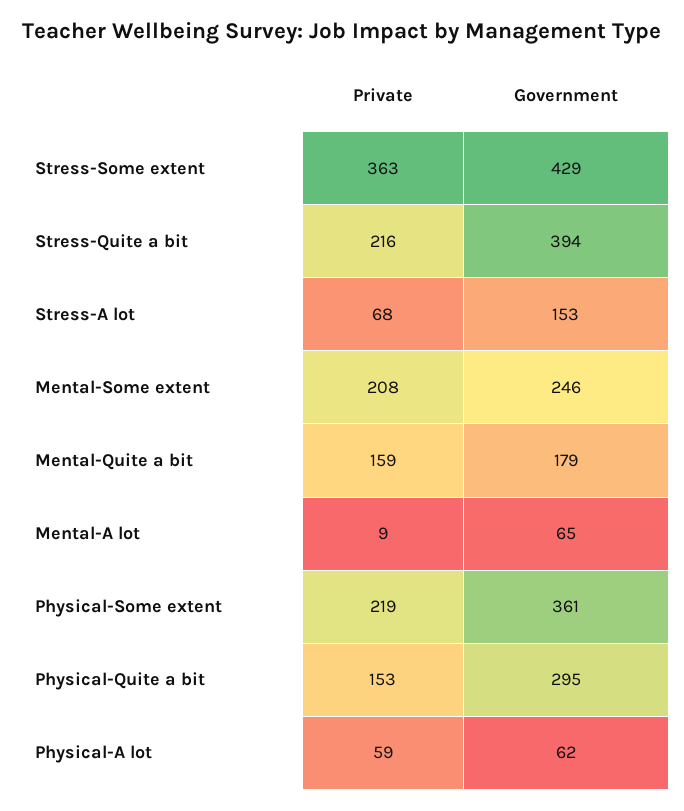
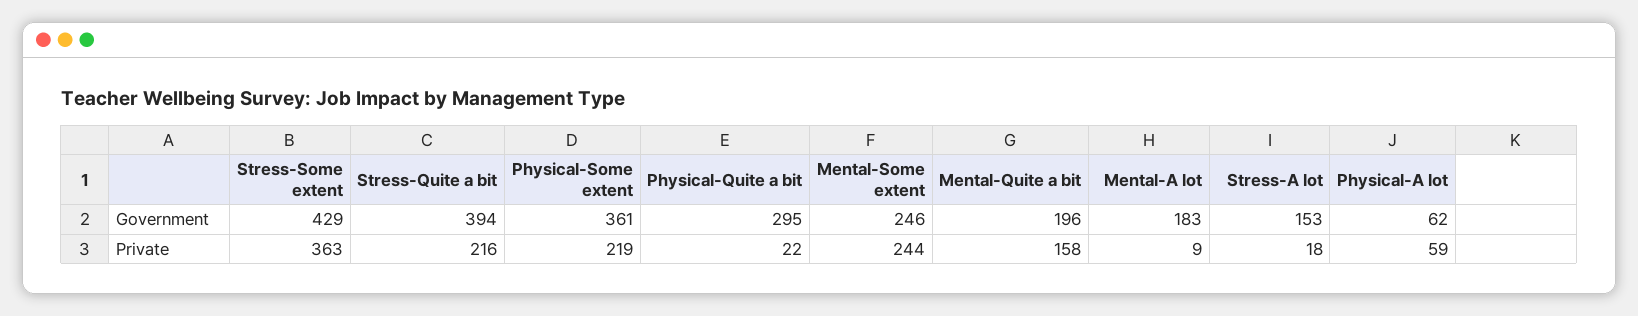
Private, Stress-A lot: 68 -> 18
Private, Mental-Some extent: 208 -> 244
Private, Mental-Quite a bit: 159 -> 158
Government, Mental-Quite a bit: 179 -> 196
Government, Mental-A lot: 65 -> 183
Private, Physical-Quite a bit: 153 -> 22

